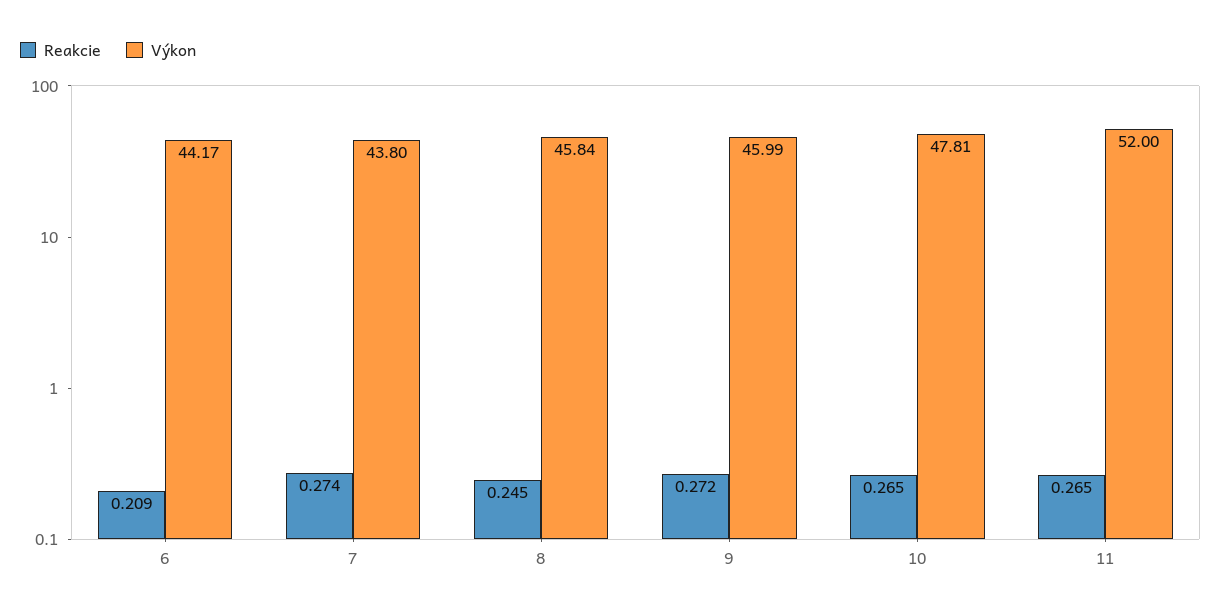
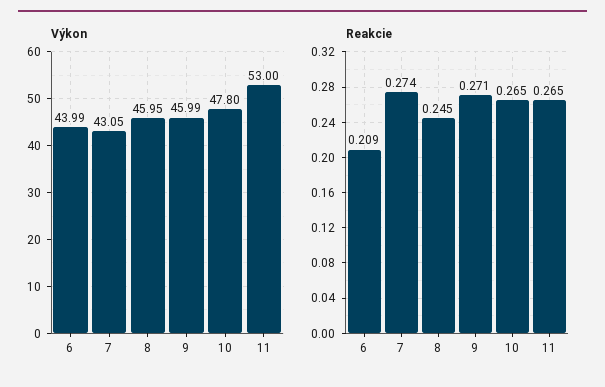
Výkon, 6: 44.17 -> 43.99
Výkon, 7: 43.8 -> 43.05
Výkon, 8: 45.84 -> 45.95
Reakcie, 9: 0.272 -> 0.271
Výkon, 10: 47.81 -> 47.8
Výkon, 11: 52 -> 53

